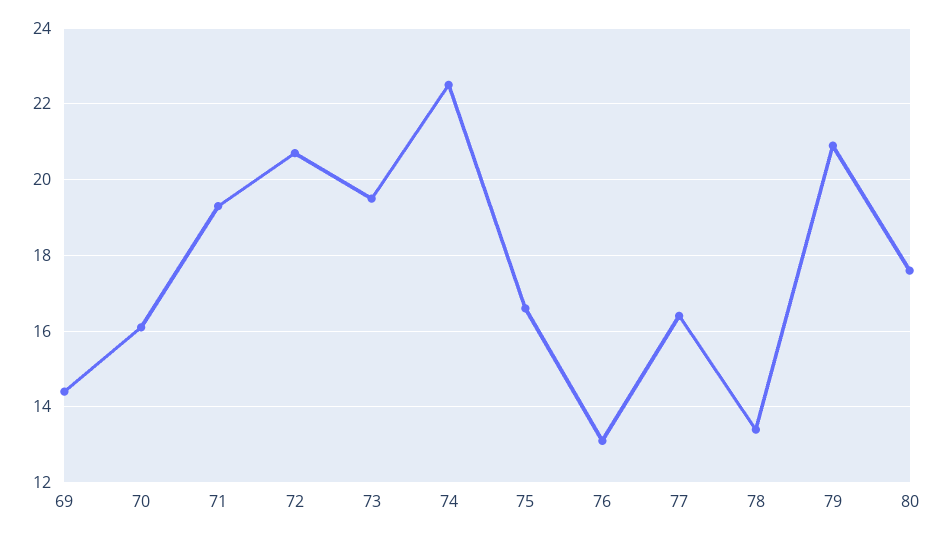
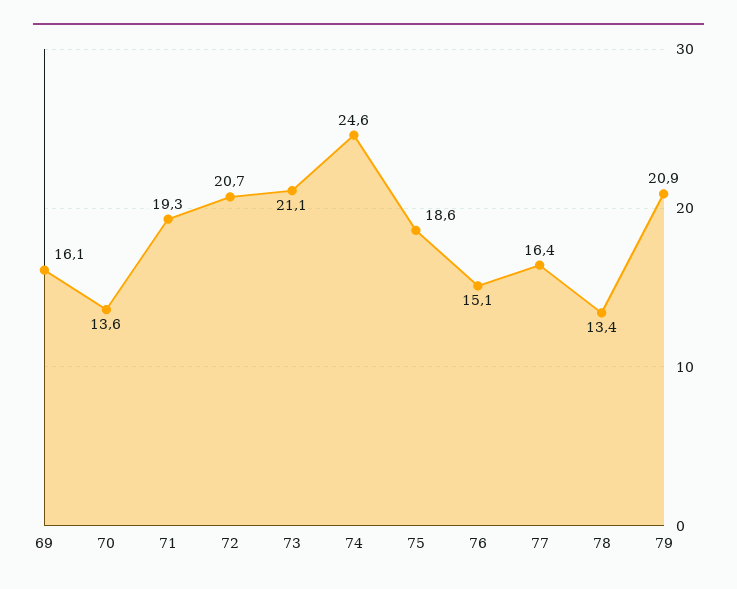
69: 14.5 -> 16.1
70: 16 -> 13.6
73: 19.5 -> 21.1
74: 22.5 -> 24.6
75: 16.5 -> 18.6
76: 13 -> 15.1
80: 17.5 -> none

